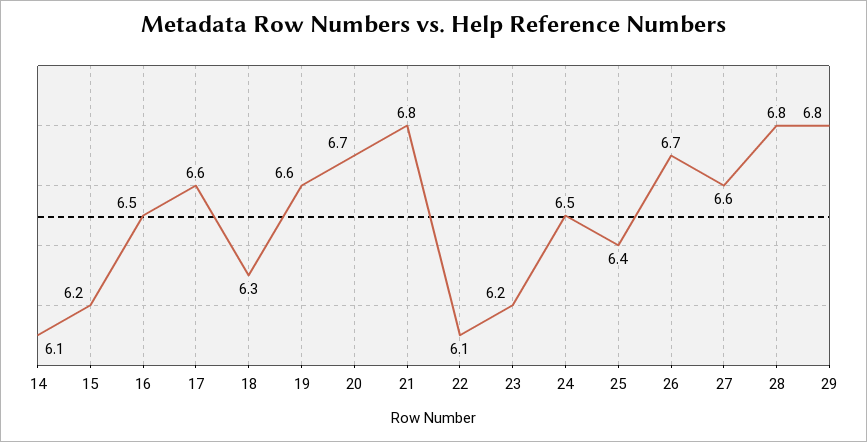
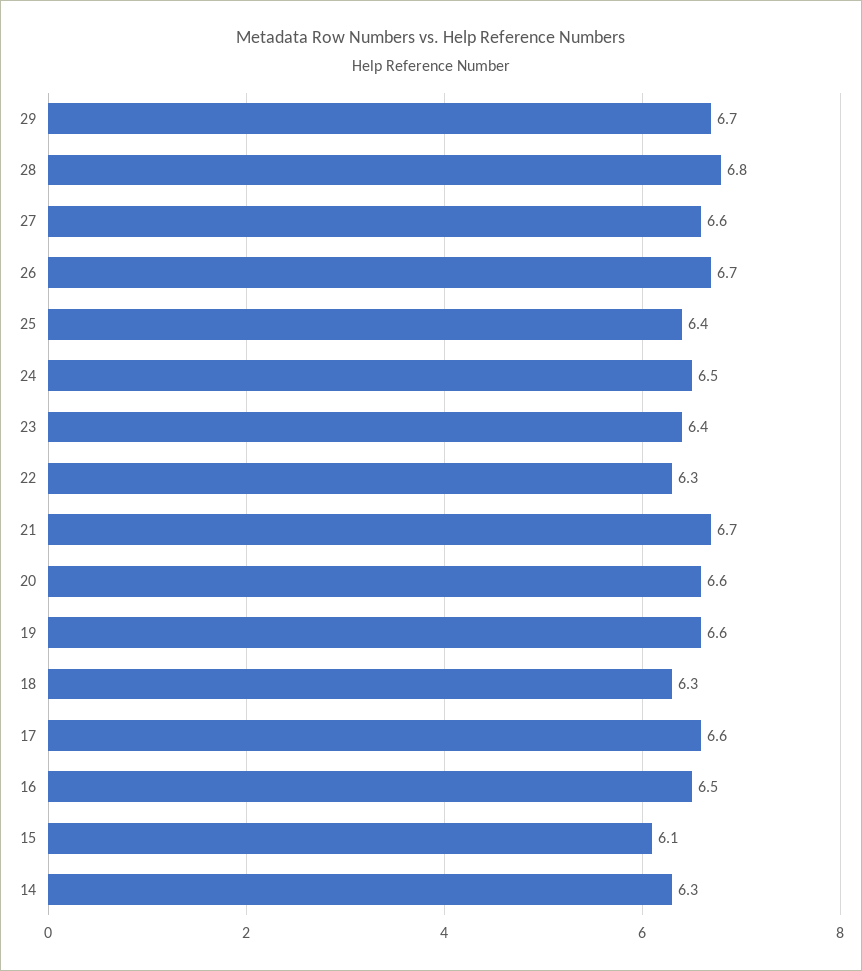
14: 6.1 -> 6.3
15: 6.2 -> 6.1
20: 6.7 -> 6.6
21: 6.8 -> 6.7
22: 6.1 -> 6.3
23: 6.2 -> 6.4
29: 6.8 -> 6.7

